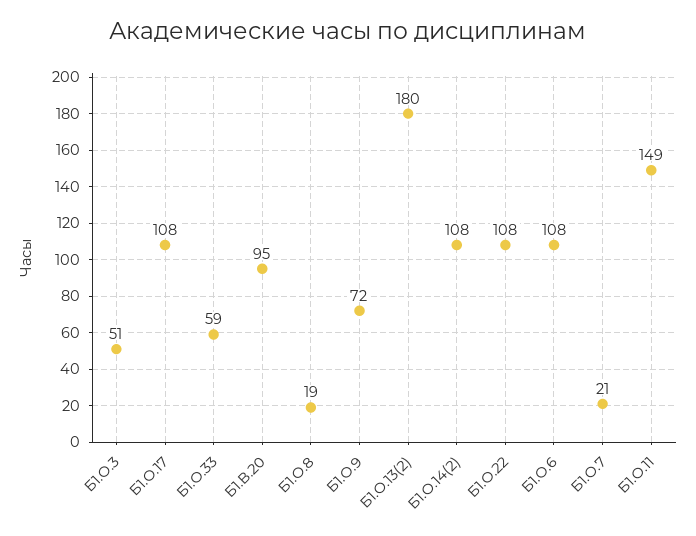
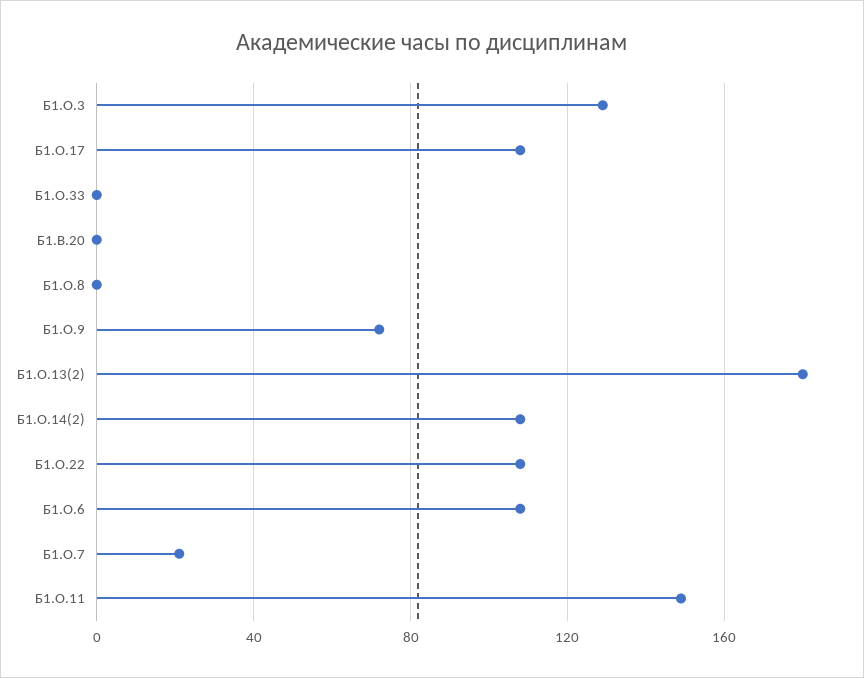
Б1.О.3: 51 -> 130
Б1.О.33: 59 -> 0
Б1.В.20: 95 -> 0
Б1.О.8: 19 -> 0

